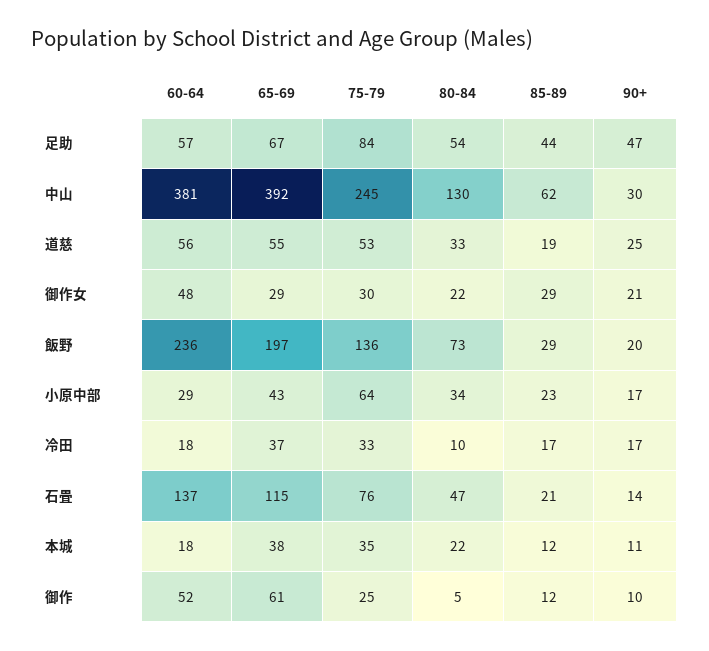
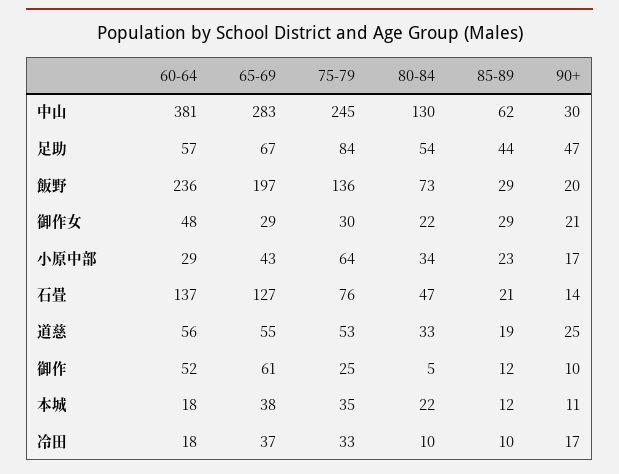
65-69, 中山: 392 -> 283
85-89, 冷田: 17 -> 10
65-69, 石畳: 115 -> 127

